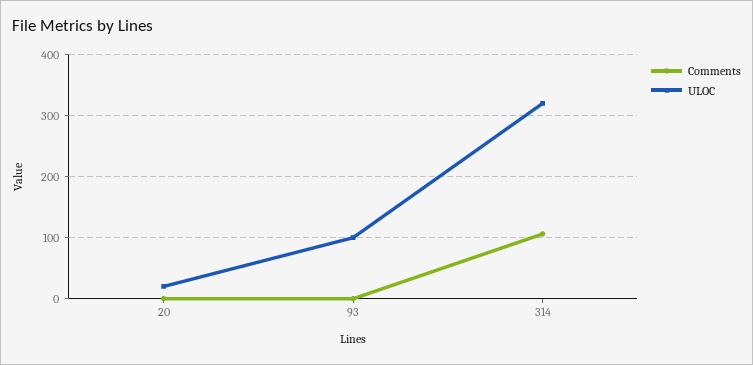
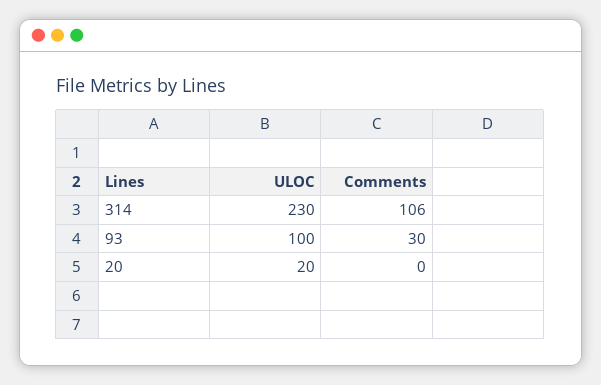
Comments, 93: 0 -> 30
ULOC, 314: 320 -> 230

